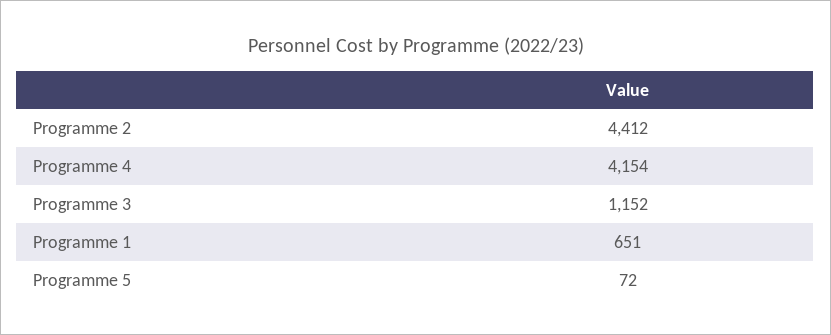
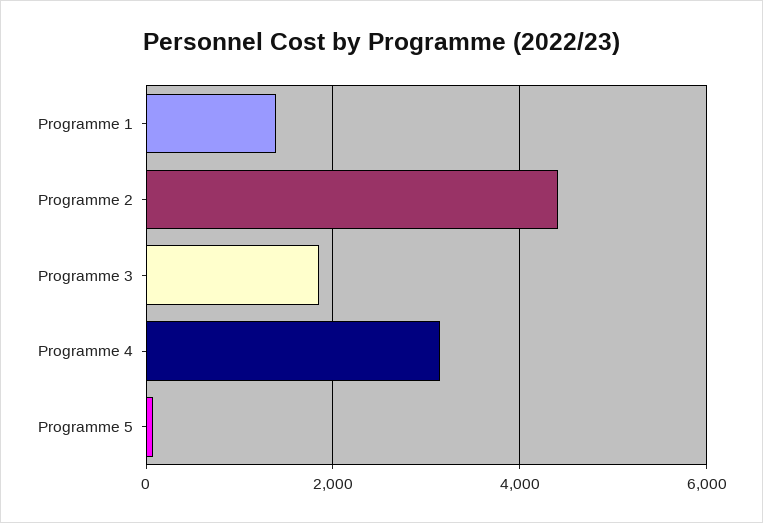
Programme 4: 4154 -> 3200
Programme 3: 1152 -> 1800
Programme 1: 651 -> 1400

